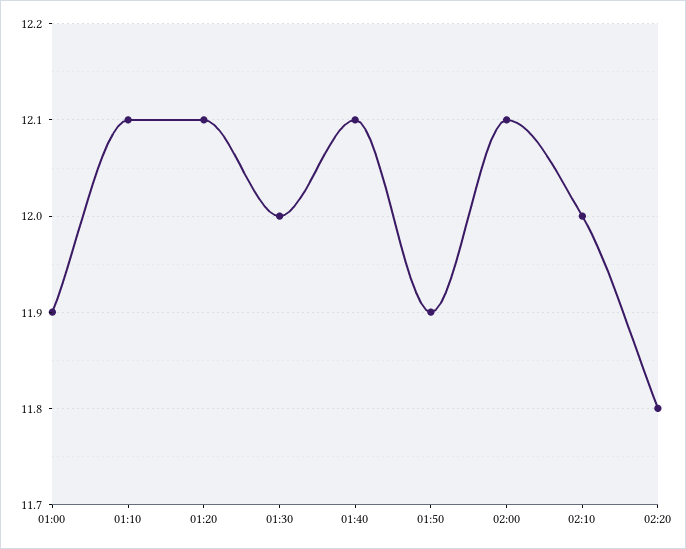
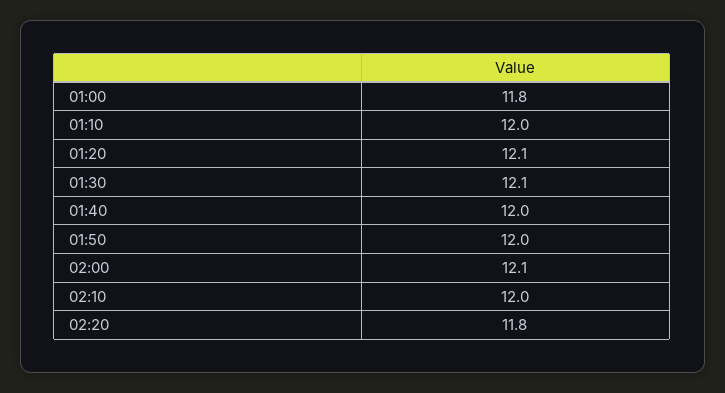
01:00: 11.9 -> 11.8
01:10: 12.1 -> 12
01:30: 12 -> 12.1
01:40: 12.1 -> 12
01:50: 11.9 -> 12

